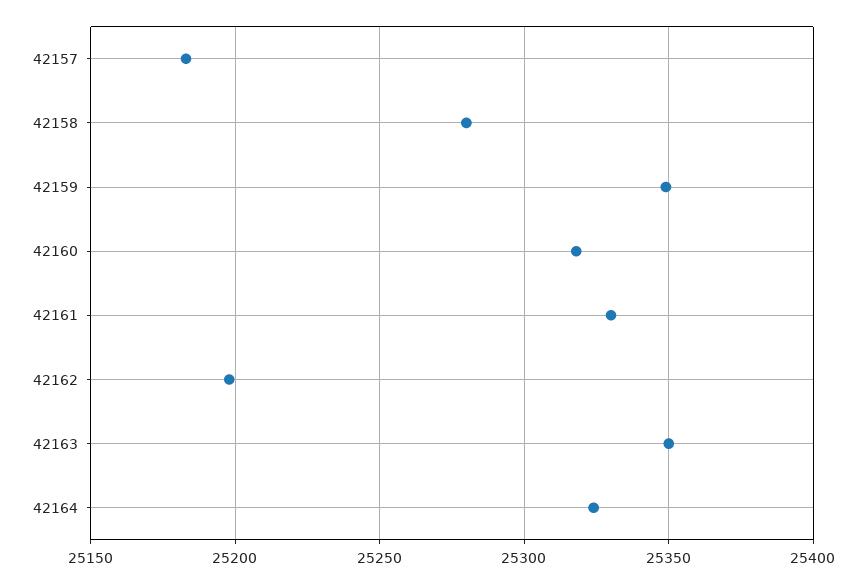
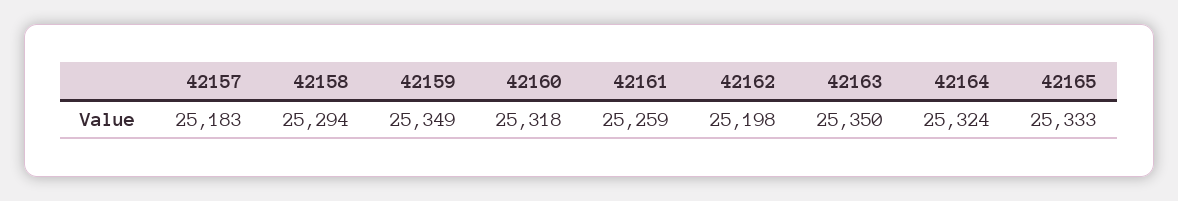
42158: 25280 -> 25294
42161: 25330 -> 25259
42165: none -> 25333

